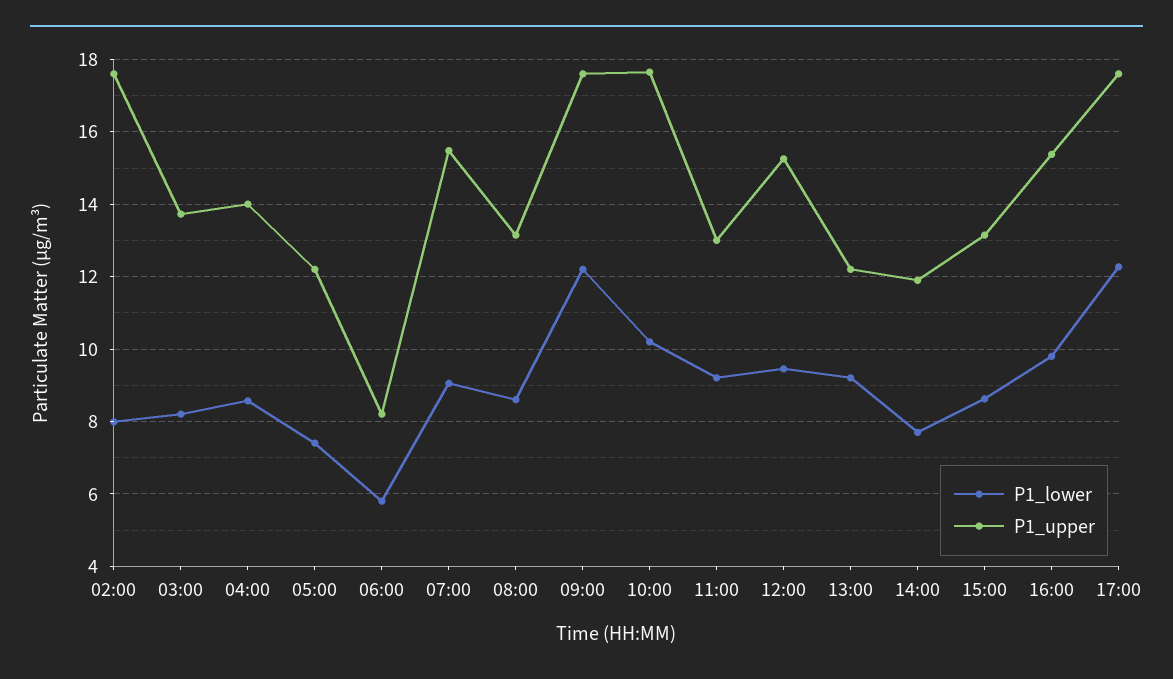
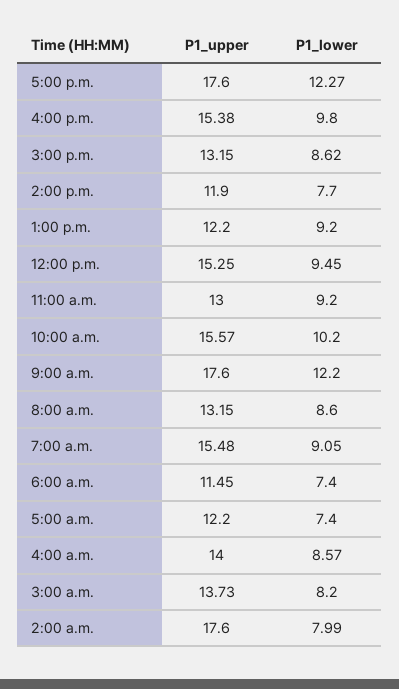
P1_lower, 06:00: 5.8 -> 7.4
P1_upper, 06:00: 8.2 -> 11.45
P1_upper, 10:00: 17.6 -> 15.57

